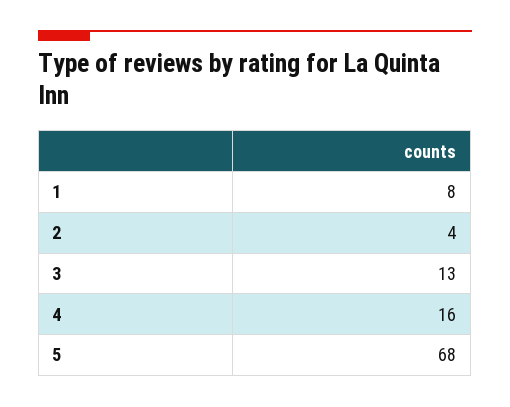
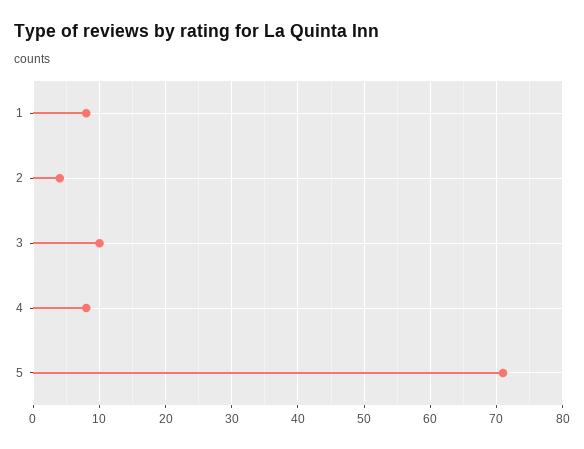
3: 13 -> 10
4: 16 -> 8
5: 68 -> 71

